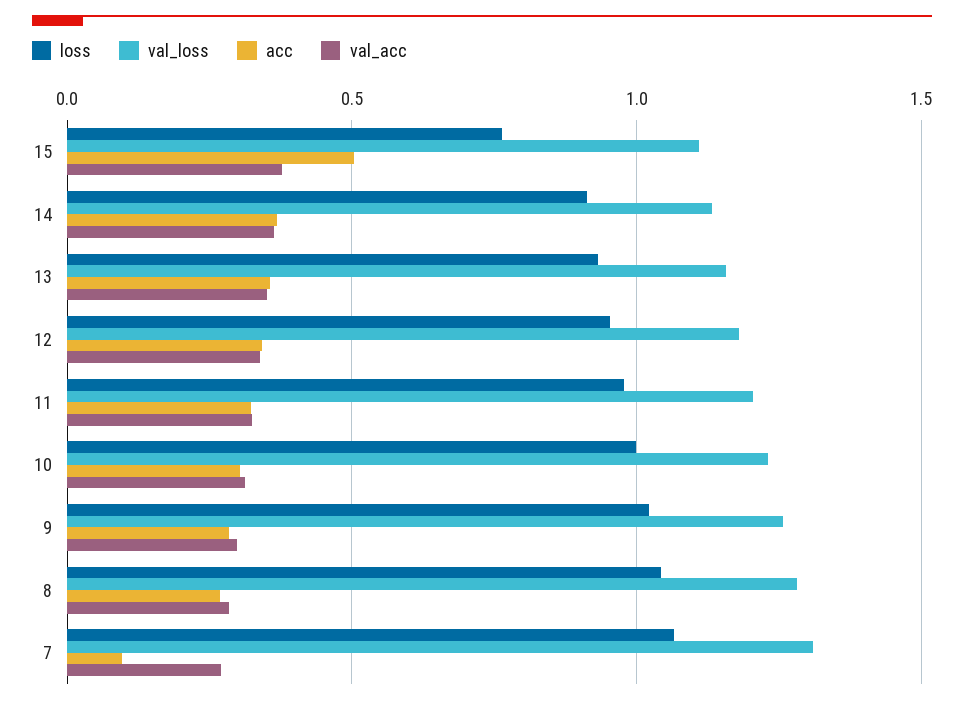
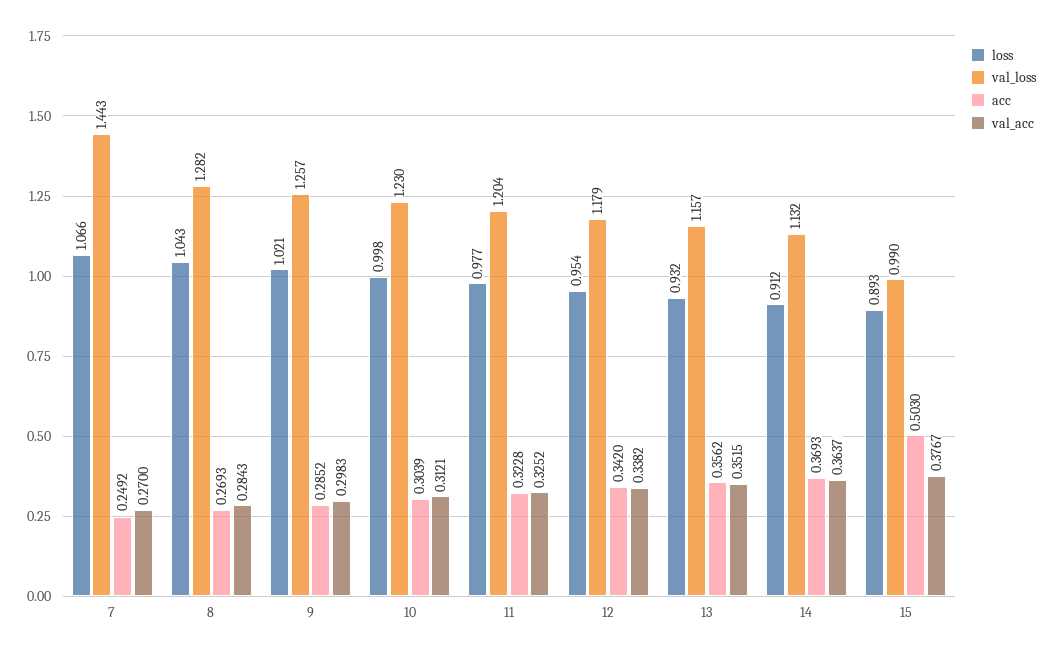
loss, 15: 0.75 -> 0.893
val_loss, 15: 1.1 -> 0.99
val_loss, 7: 1.3 -> 1.443
acc, 7: 0.1 -> 0.2492

